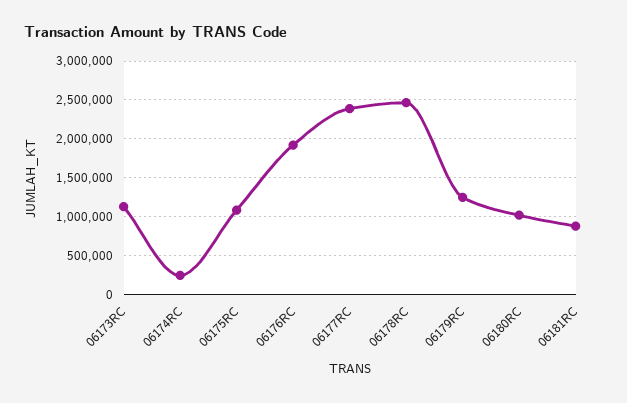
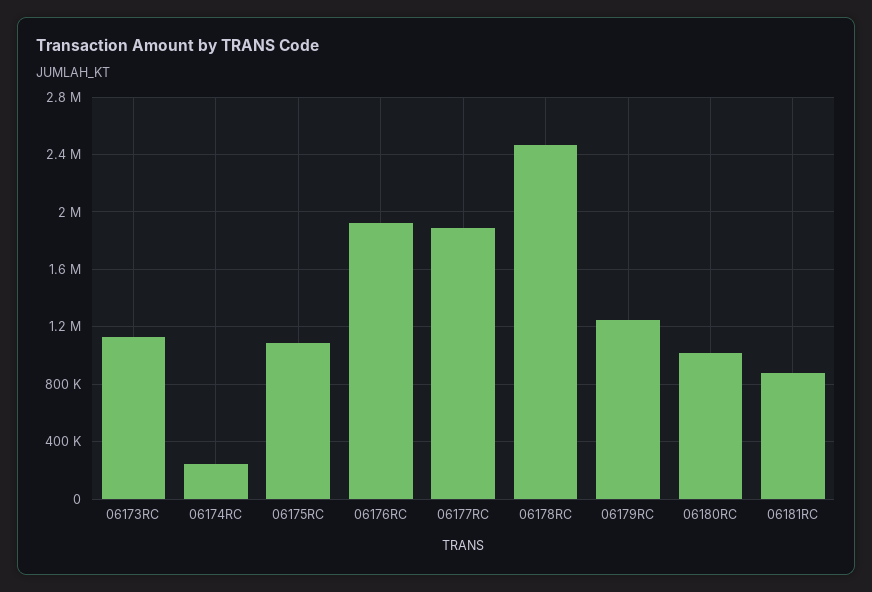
06177RC: 2400000 -> 1900000

